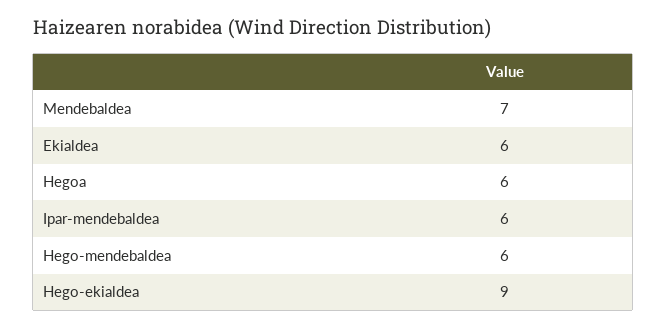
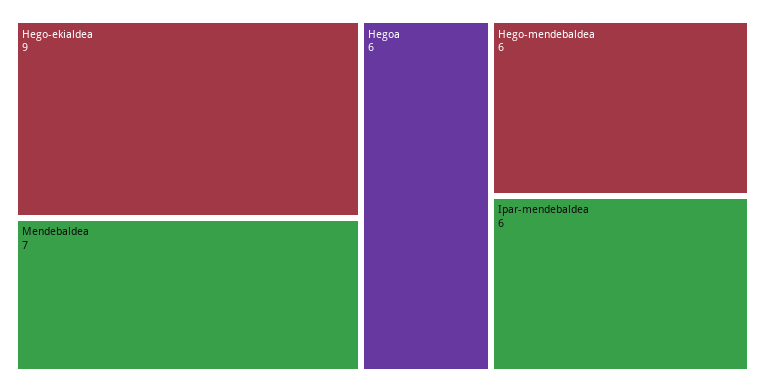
Ekialdea: 6 -> none

